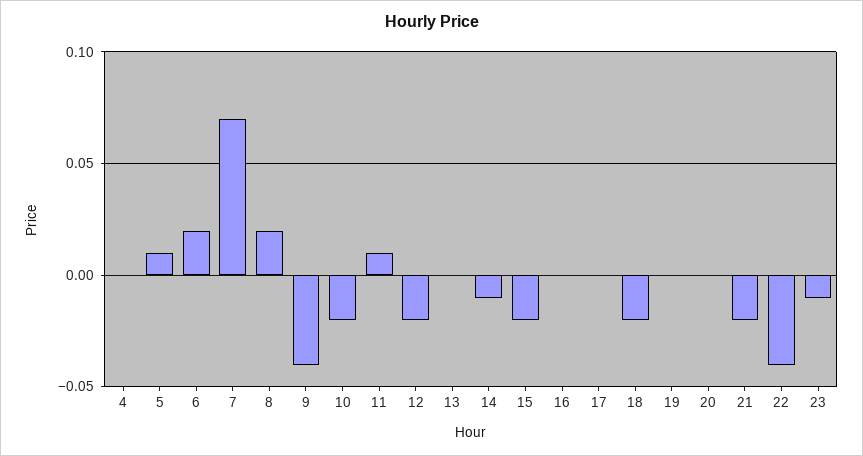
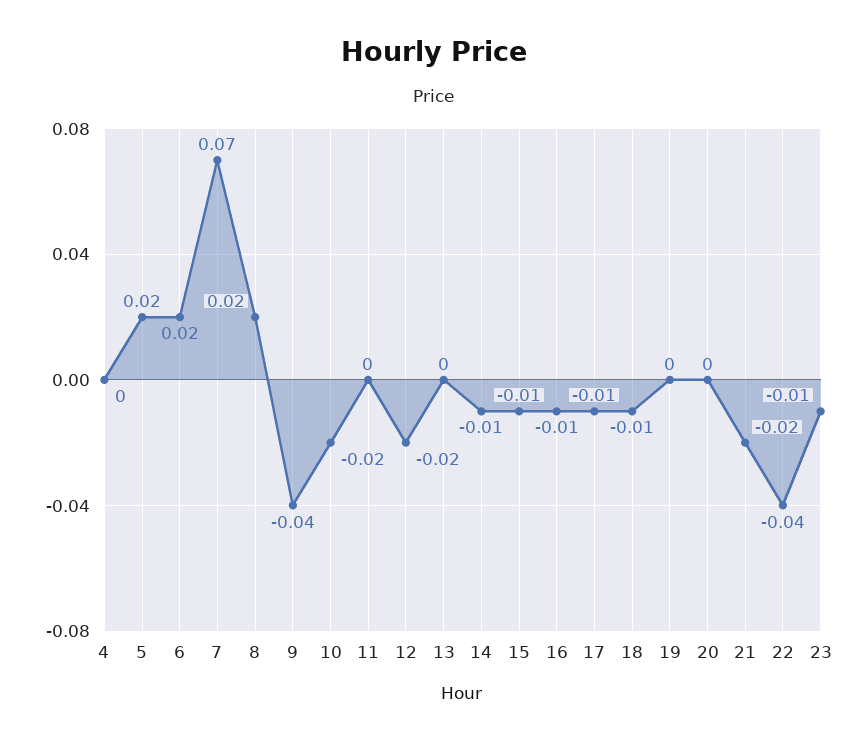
5: 0.01 -> 0.02
11: 0.01 -> 0
15: -0.02 -> -0.01
16: 0 -> -0.01
17: 0 -> -0.01
18: -0.02 -> -0.01

